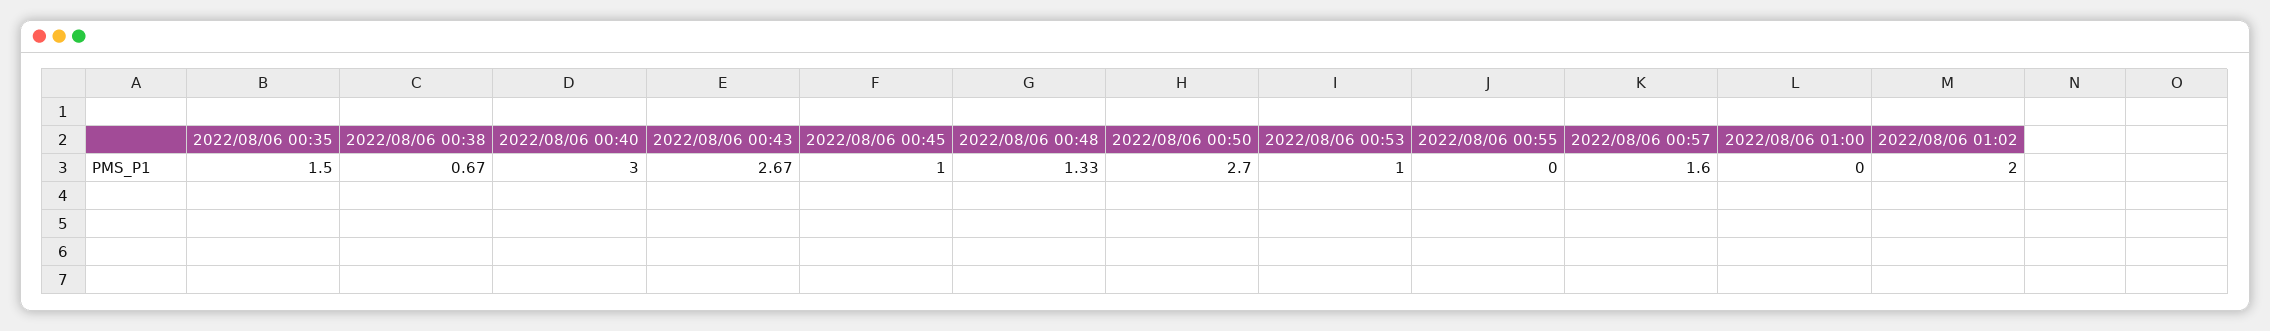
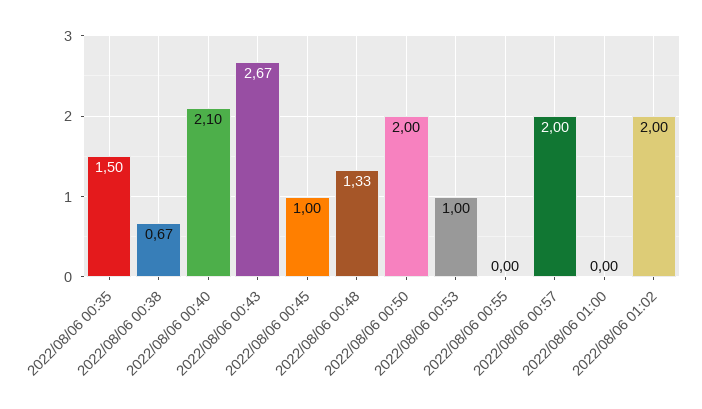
2022/08/06 00:40: 3 -> 2.1
2022/08/06 00:50: 2.7 -> 2
2022/08/06 00:57: 1.6 -> 2

